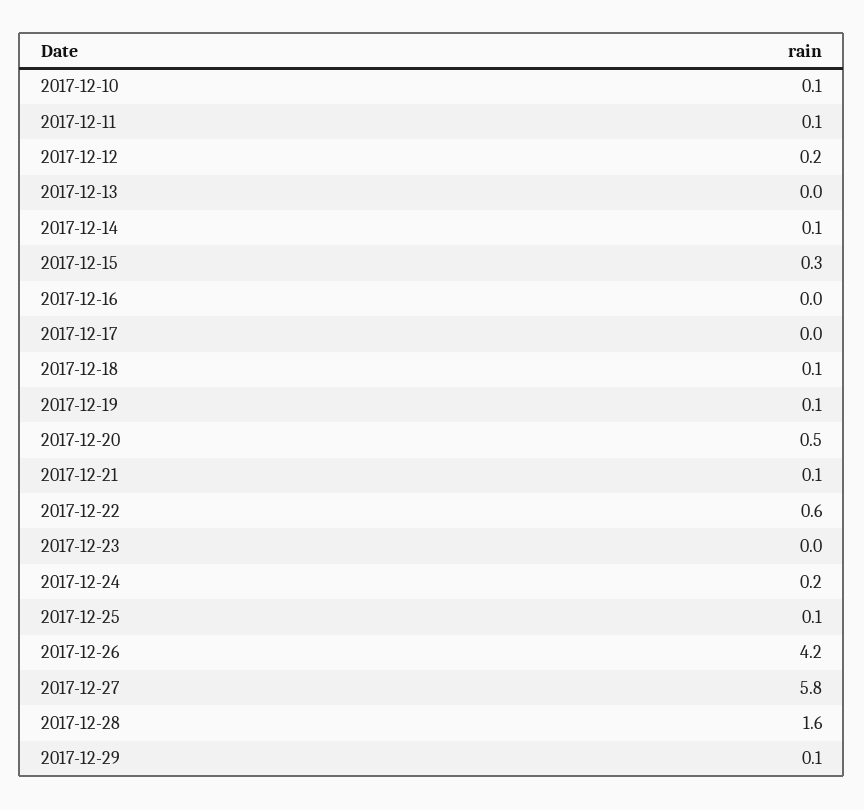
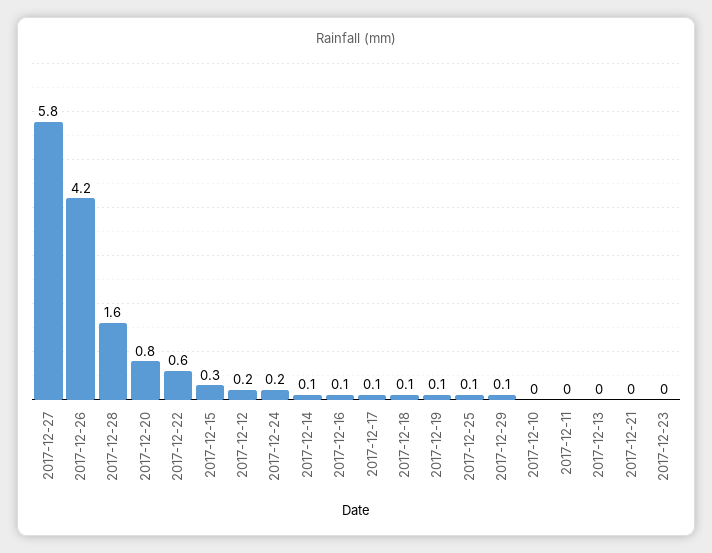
2017-12-10: 0.1 -> 0
2017-12-11: 0.1 -> 0
2017-12-16: 0 -> 0.1
2017-12-17: 0 -> 0.1
2017-12-20: 0.5 -> 0.8
2017-12-21: 0.1 -> 0

